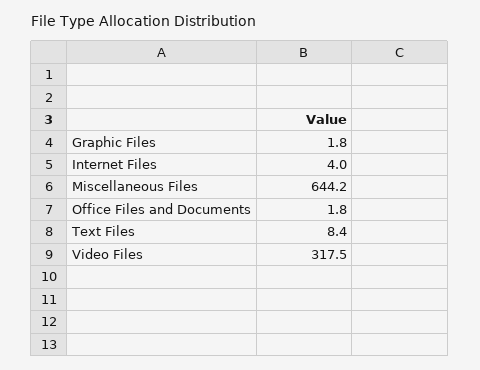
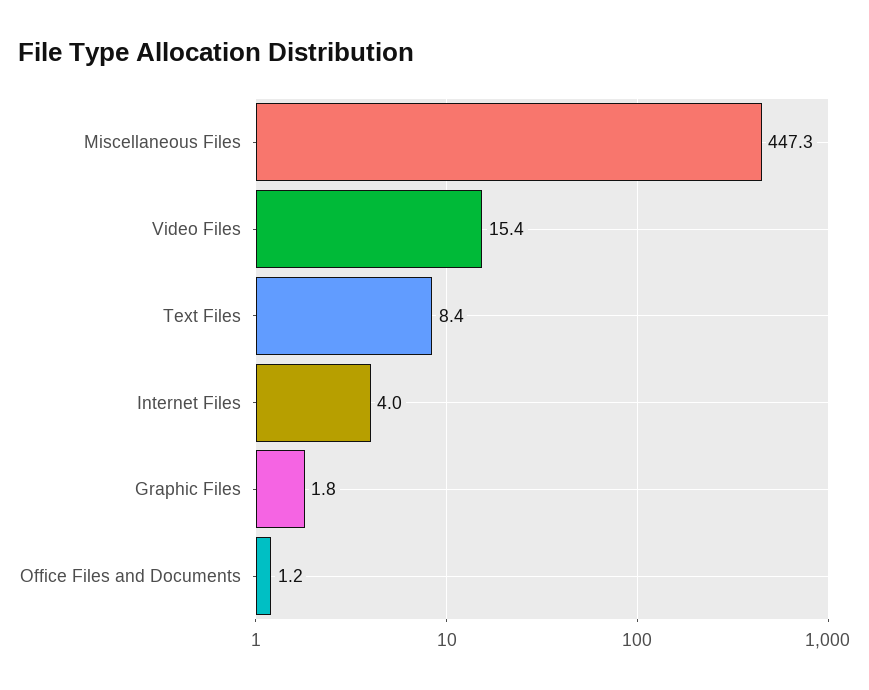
Miscellaneous Files: 644.2 -> 447.3
Office Files and Documents: 1.8 -> 1.2
Video Files: 317.5 -> 15.4

